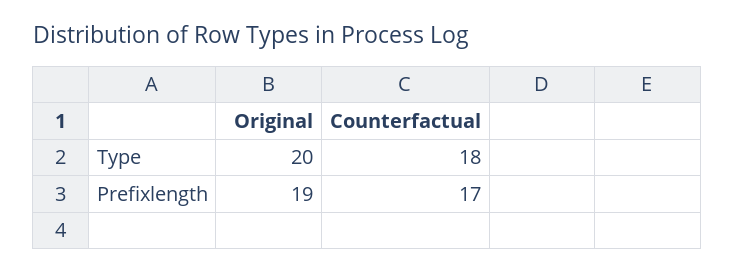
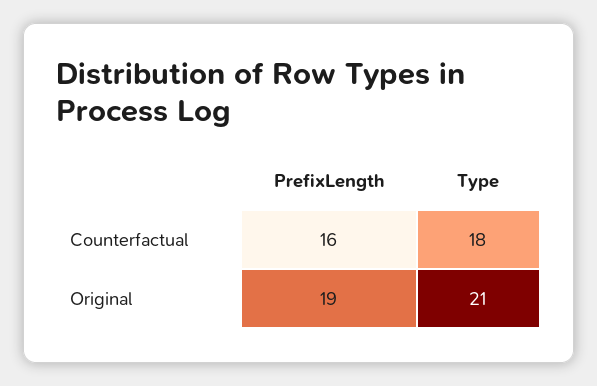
Original, Type: 20 -> 21
Counterfactual, Prefixlength: 17 -> 16

